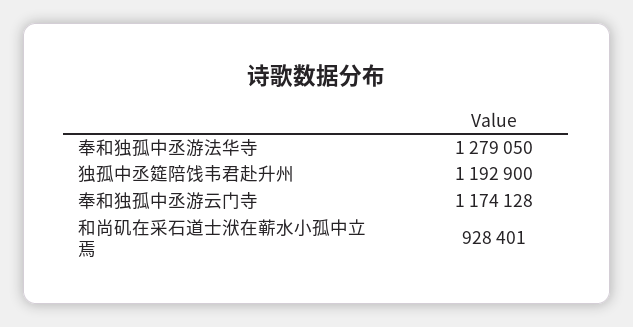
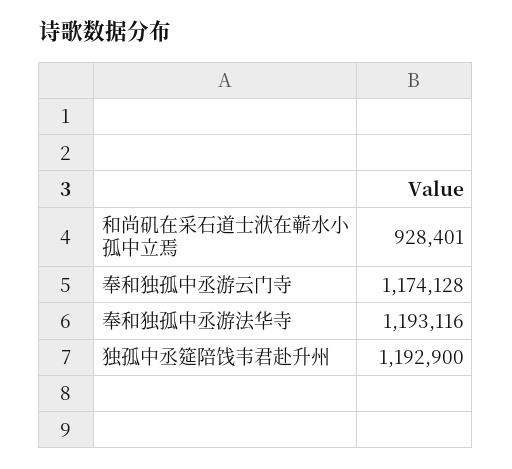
奉和独孤中丞游法华寺: 1279050 -> 1193116

